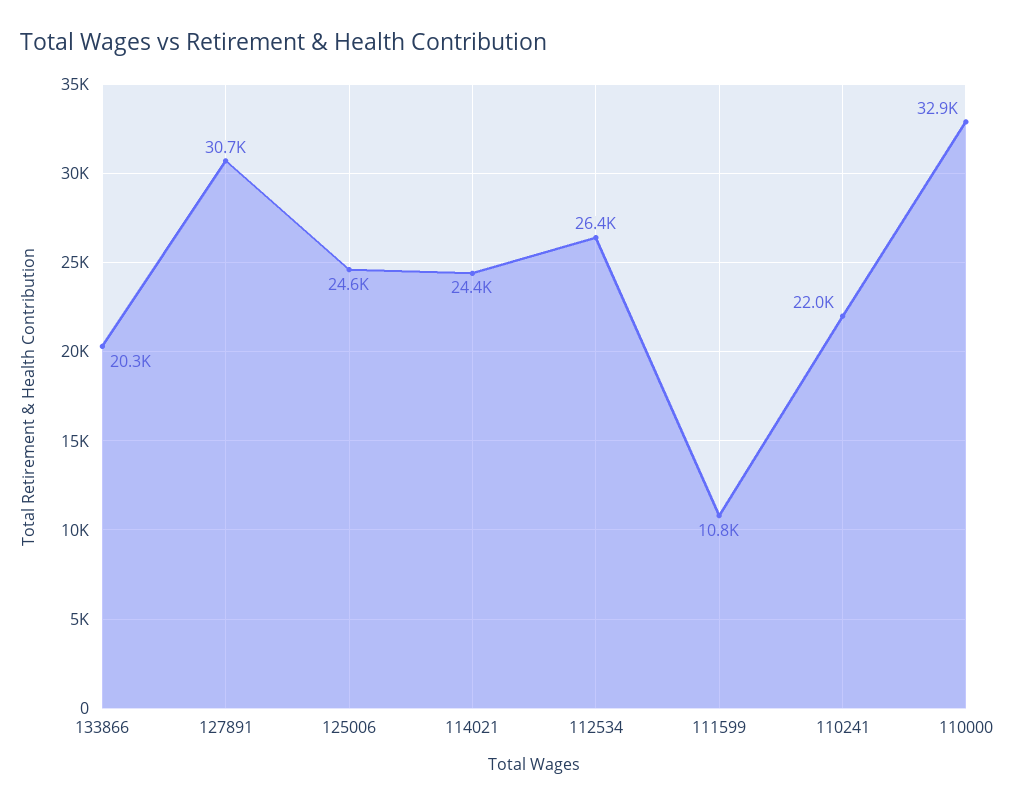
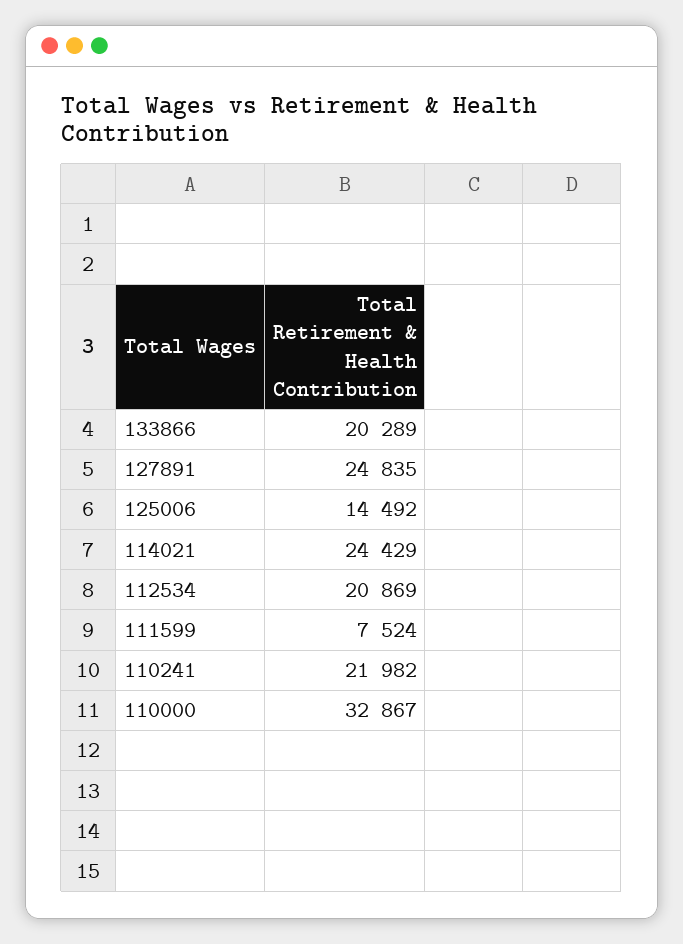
127891: 30700 -> 24835
125006: 24600 -> 14492
112534: 26400 -> 20869
111599: 10800 -> 7524

